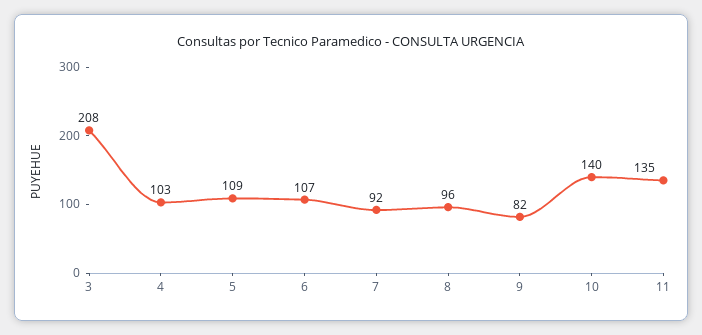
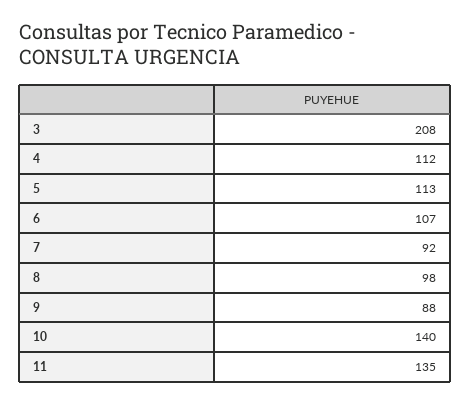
4: 103 -> 112
5: 109 -> 113
8: 96 -> 98
9: 82 -> 88

